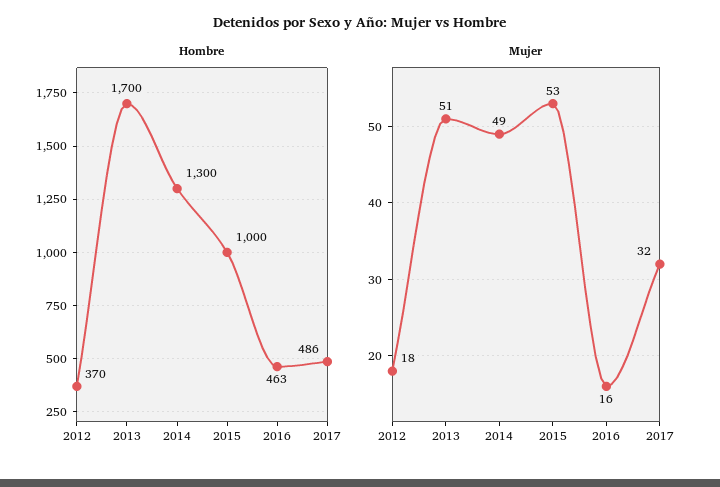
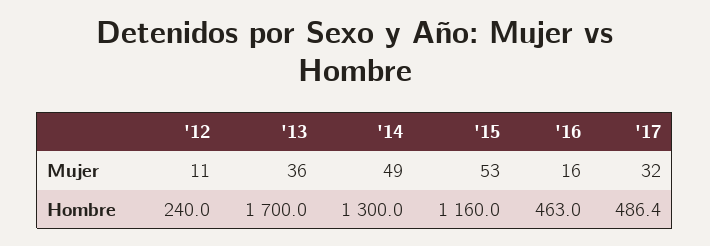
Hombre, 2012: 370 -> 240
Hombre, 2015: 1000 -> 1160
Mujer, 2012: 18 -> 11
Mujer, 2013: 51 -> 36

